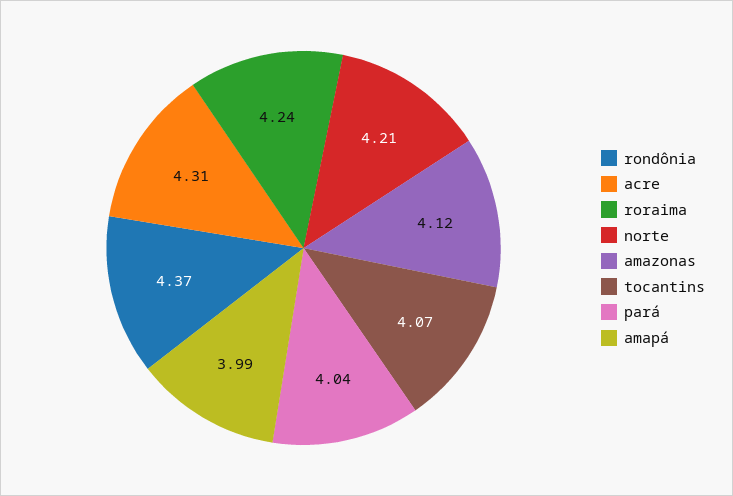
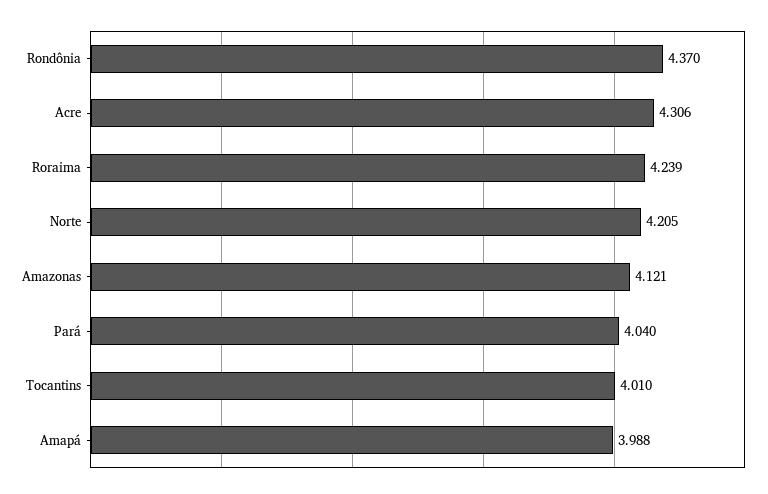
tocantins: 4.07 -> 4.01

